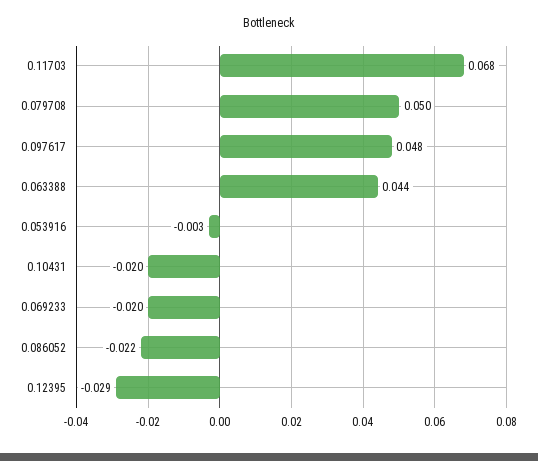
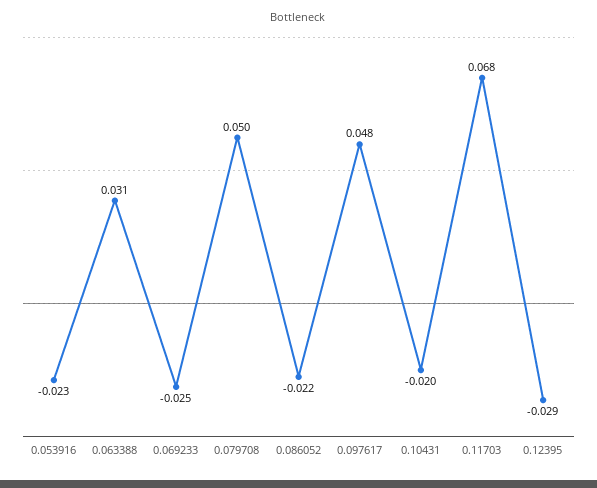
0.063388: 0.044 -> 0.031
0.053916: -0.003 -> -0.023
0.069233: -0.02 -> -0.025

